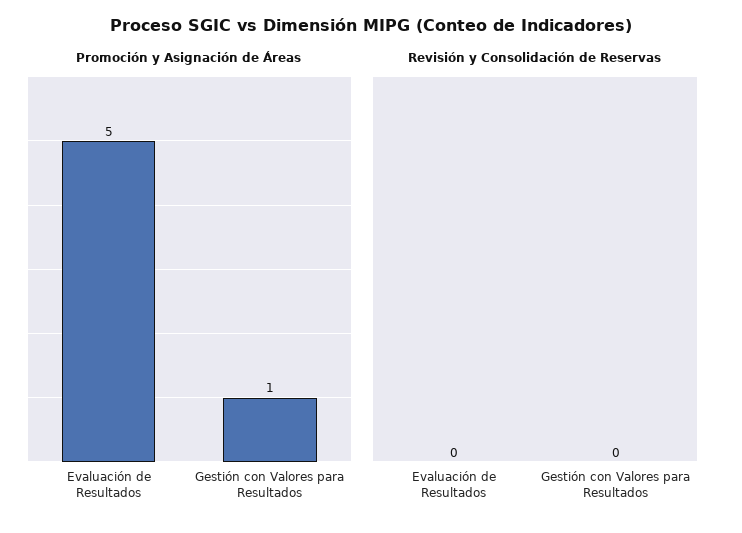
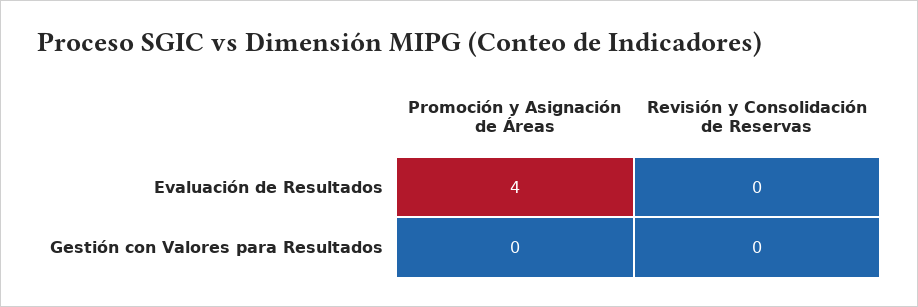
Promoción y Asignación de Áreas, Evaluación de Resultados: 5 -> 4
Promoción y Asignación de Áreas, Gestión con Valores para Resultados: 1 -> 0

